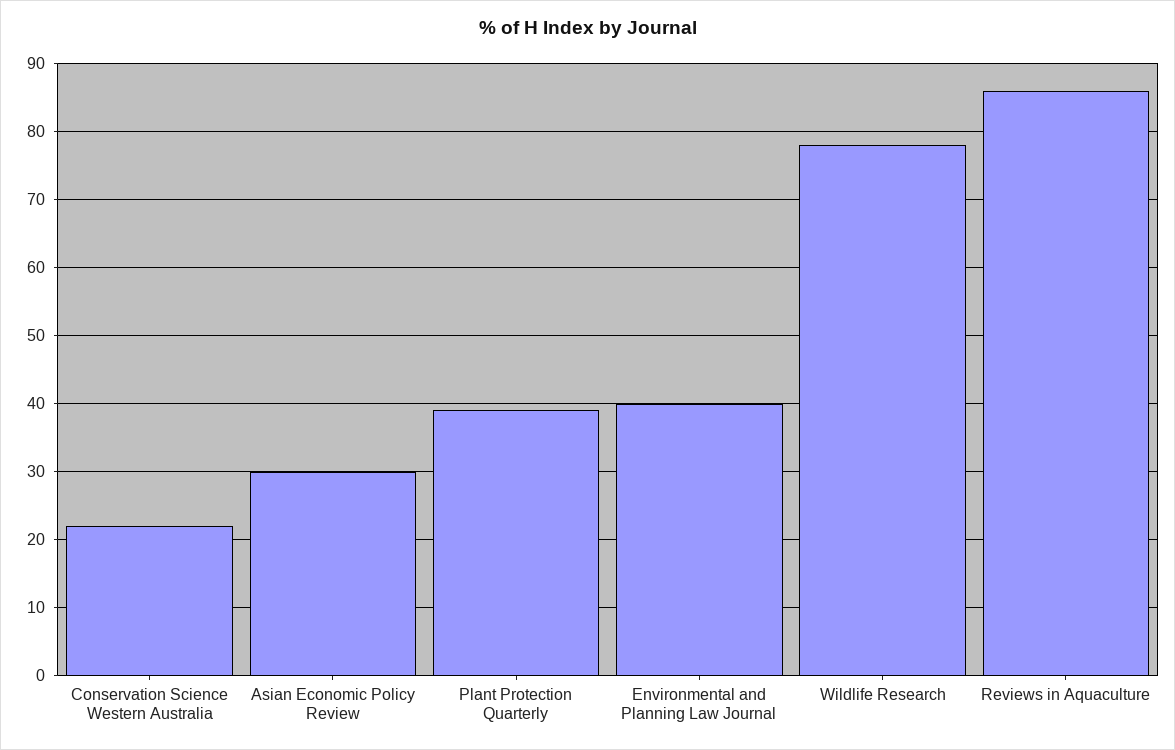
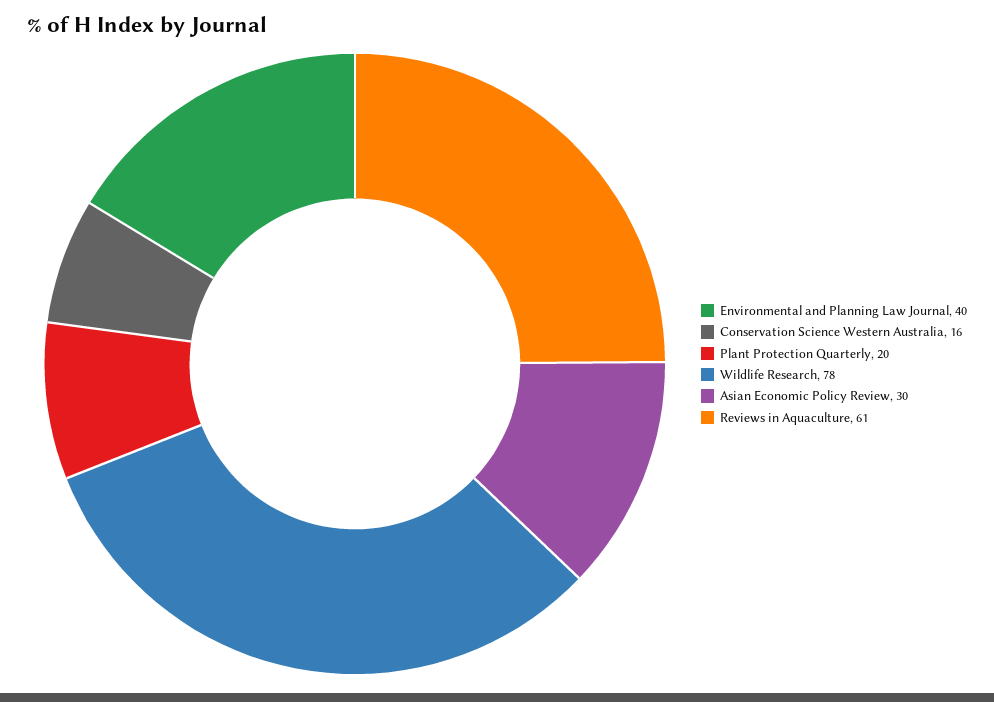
Conservation Science Western Australia: 22 -> 16
Plant Protection Quarterly: 39 -> 20
Reviews in Aquaculture: 86 -> 61

